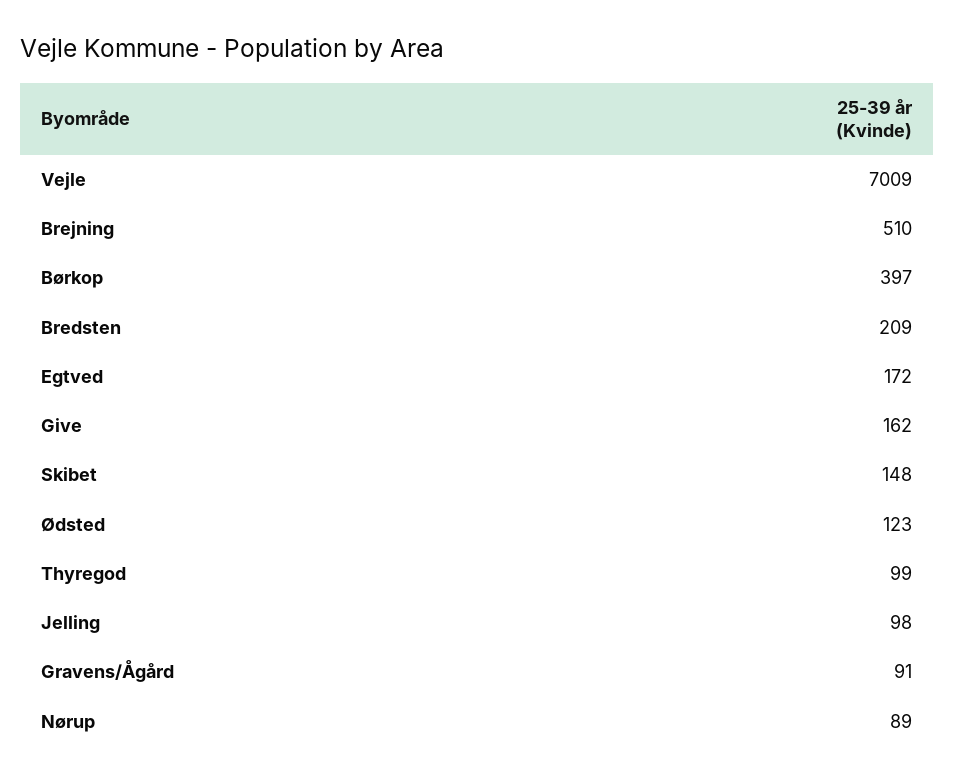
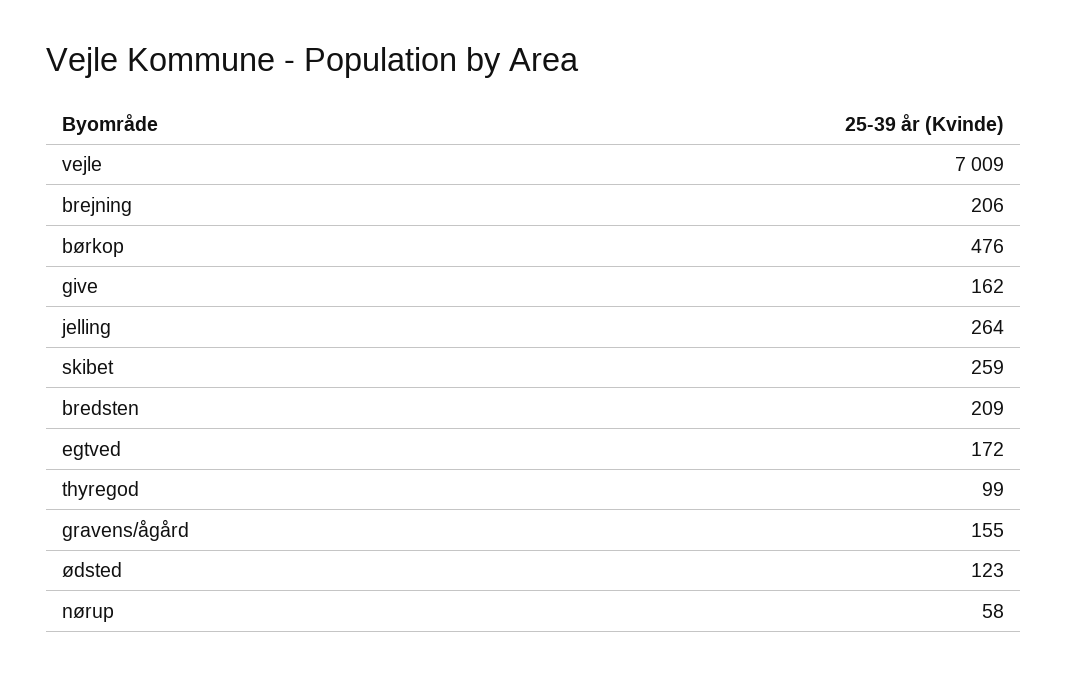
Brejning: 510 -> 206
Børkop: 397 -> 476
Skibet: 148 -> 259
Jelling: 98 -> 264
Gravens/Ågård: 91 -> 155
Nørup: 89 -> 58

